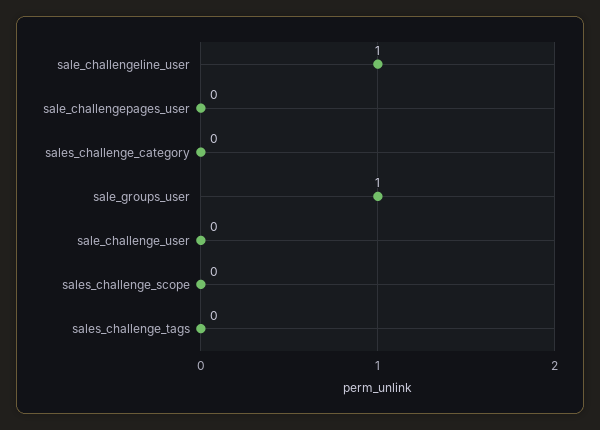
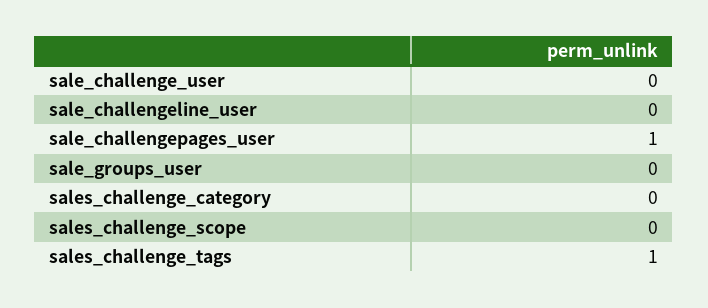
sale_challengeline_user: 1 -> 0
sale_challengepages_user: 0 -> 1
sale_groups_user: 1 -> 0
sales_challenge_tags: 0 -> 1

